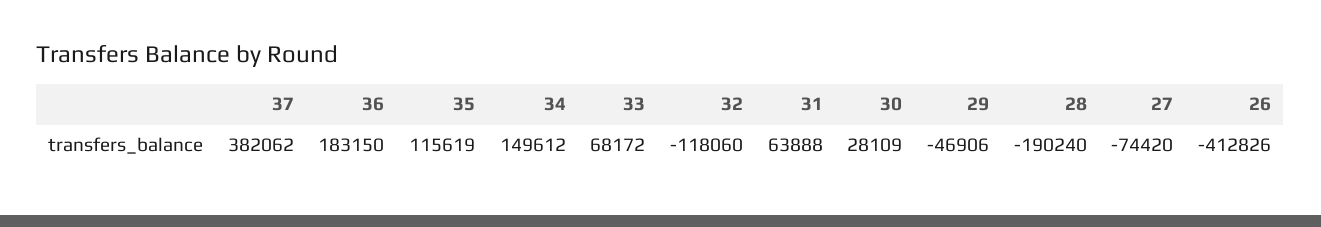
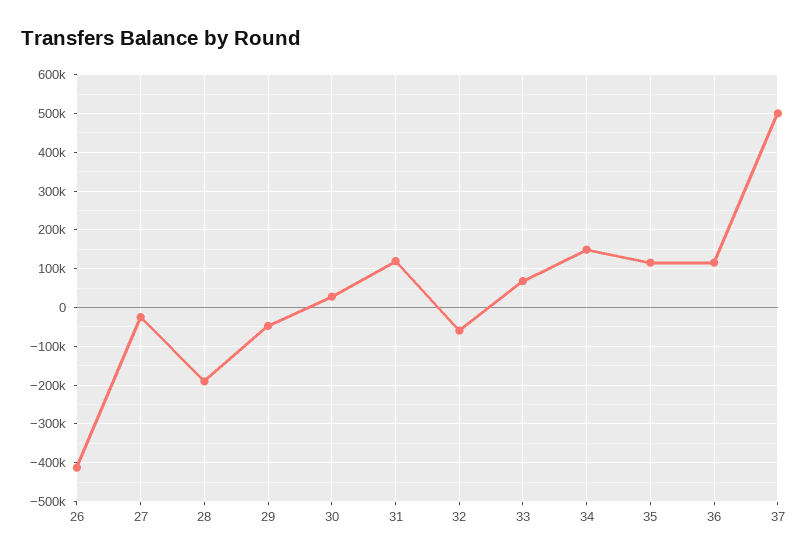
37: 382062 -> 500000
36: 183150 -> 120000
32: -118060 -> -60000
31: 63888 -> 120000
27: -74420 -> -20000

